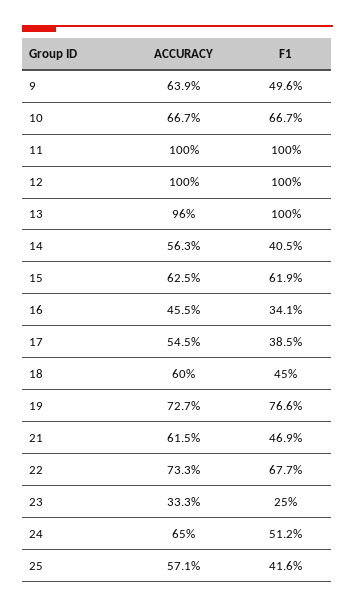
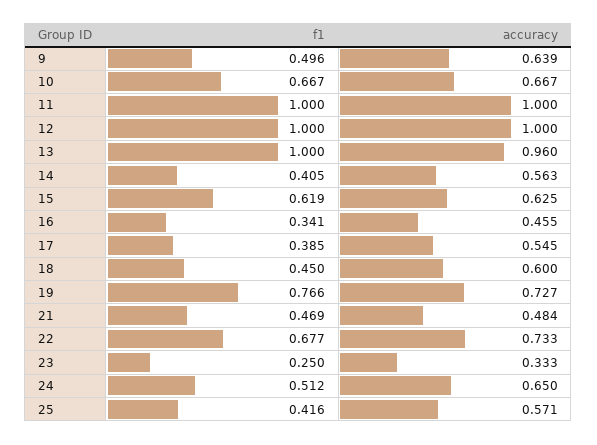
ACCURACY, 21: 0.615 -> 0.484

